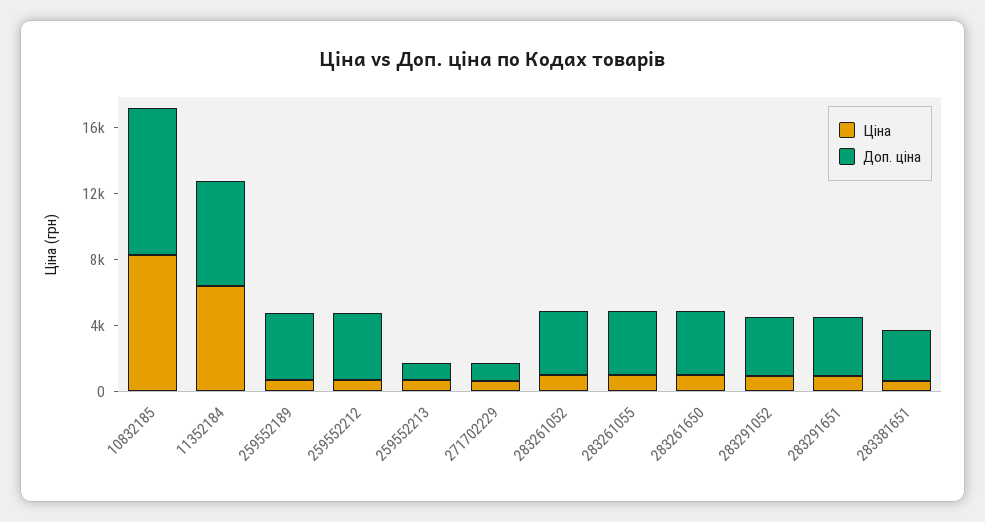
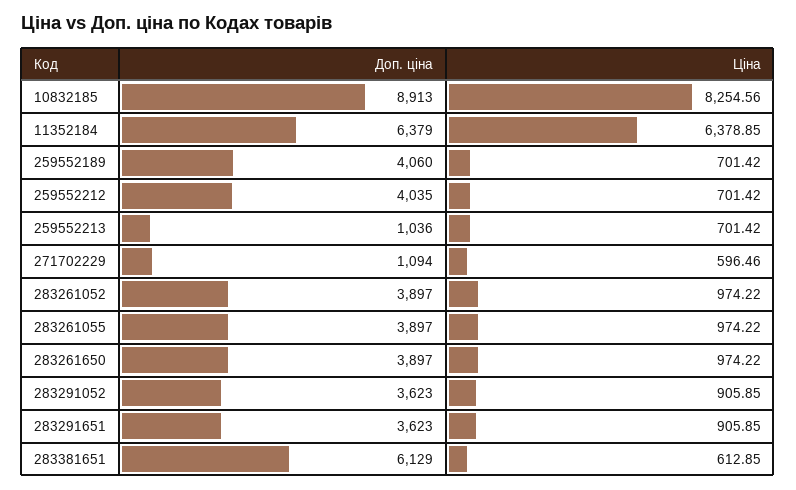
Доп. ціна, 283381651: 3000 -> 6129

